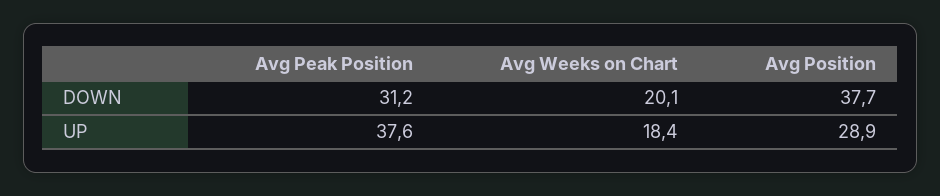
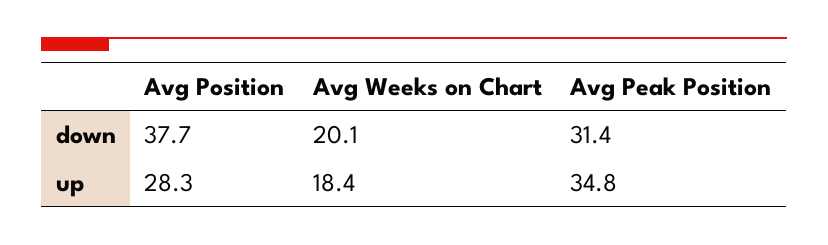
Avg Peak Position, DOWN: 31.2 -> 31.4
Avg Peak Position, UP: 37.6 -> 34.8
Avg Position, UP: 28.9 -> 28.3

